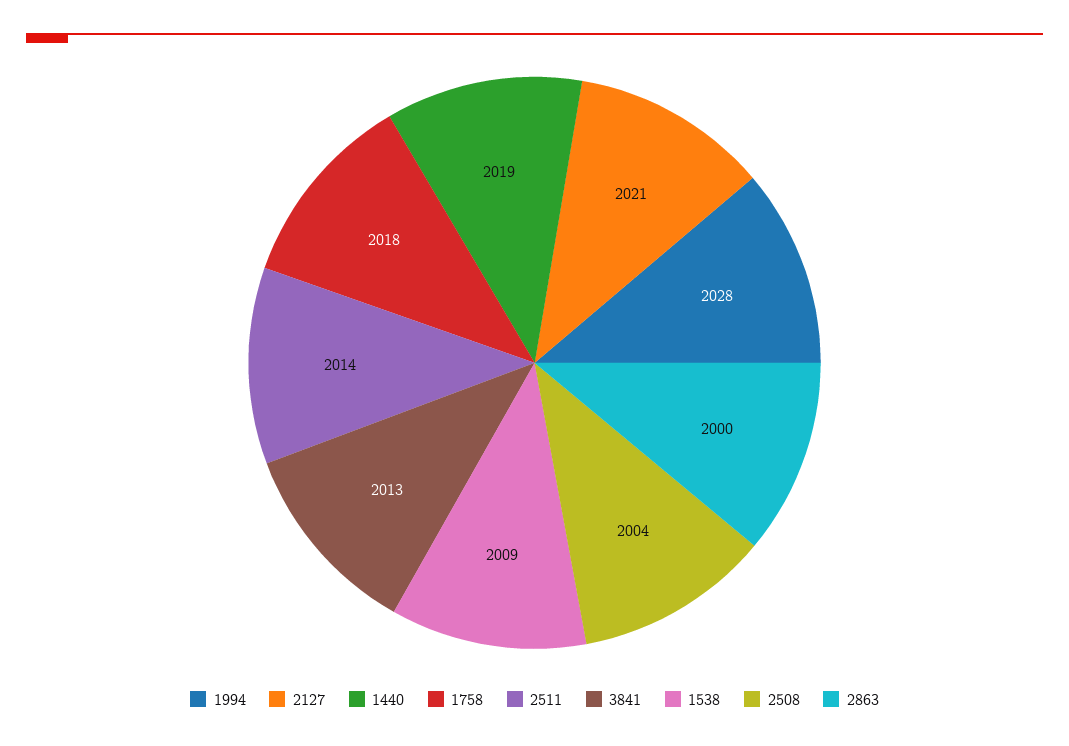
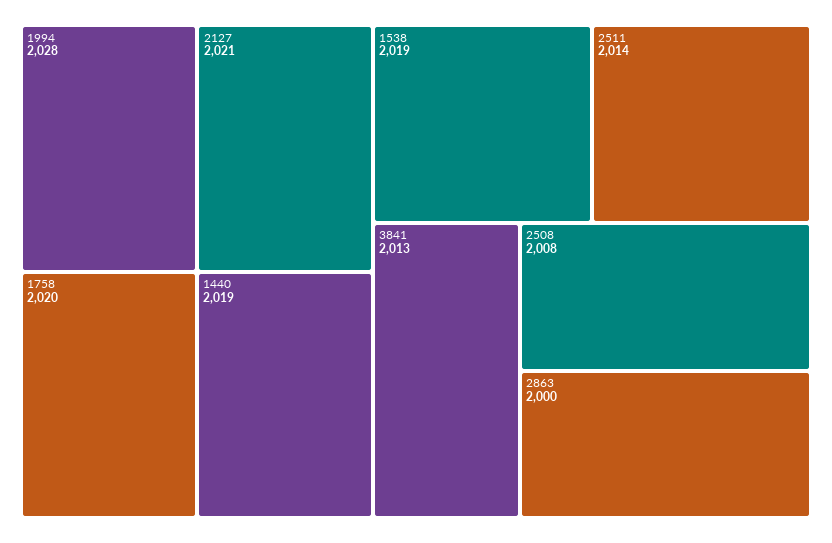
1758: 2018 -> 2020
1538: 2009 -> 2019
2508: 2004 -> 2008

